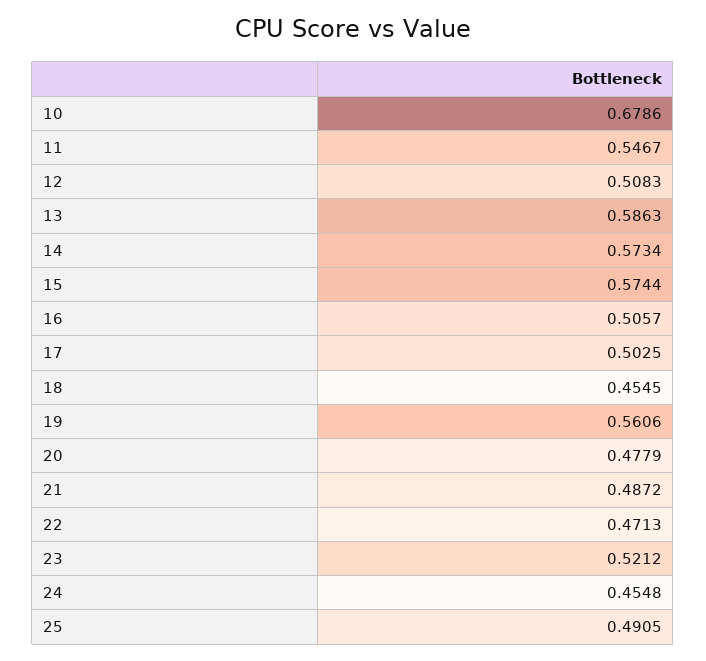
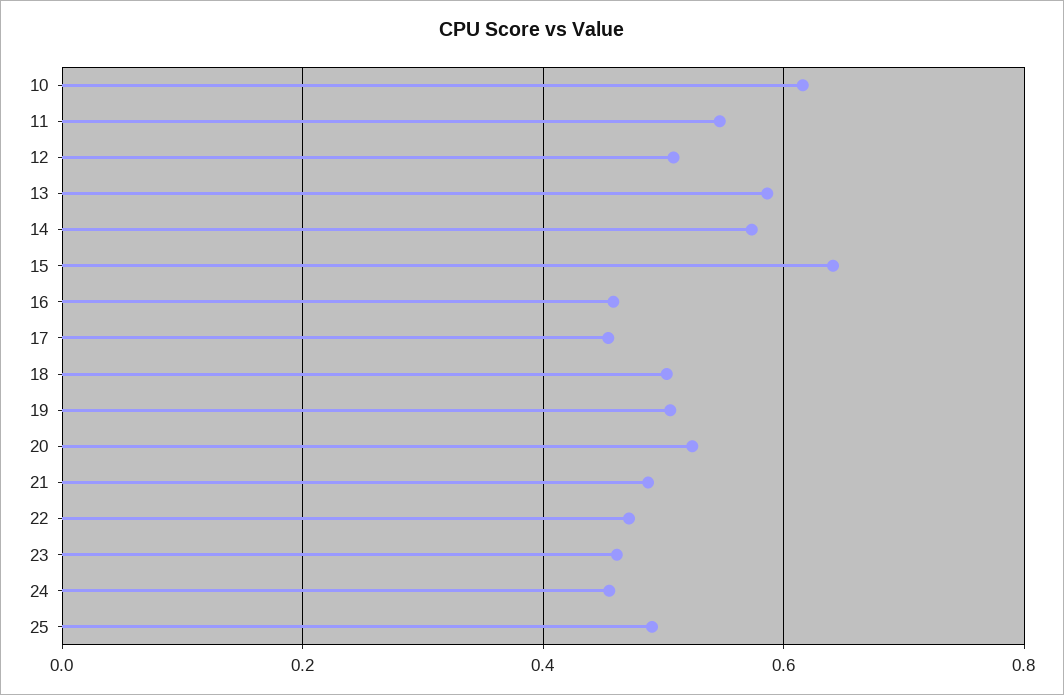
10: 0.6786 -> 0.62
15: 0.5744 -> 0.64
16: 0.5057 -> 0.46
17: 0.5025 -> 0.46
18: 0.4545 -> 0.5
19: 0.5606 -> 0.5
20: 0.4779 -> 0.52
23: 0.5212 -> 0.46

